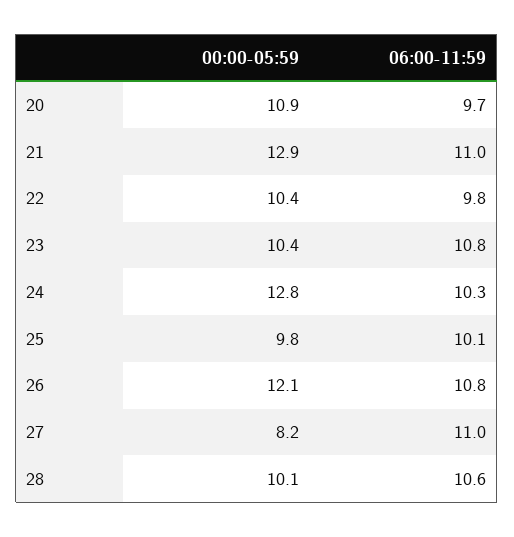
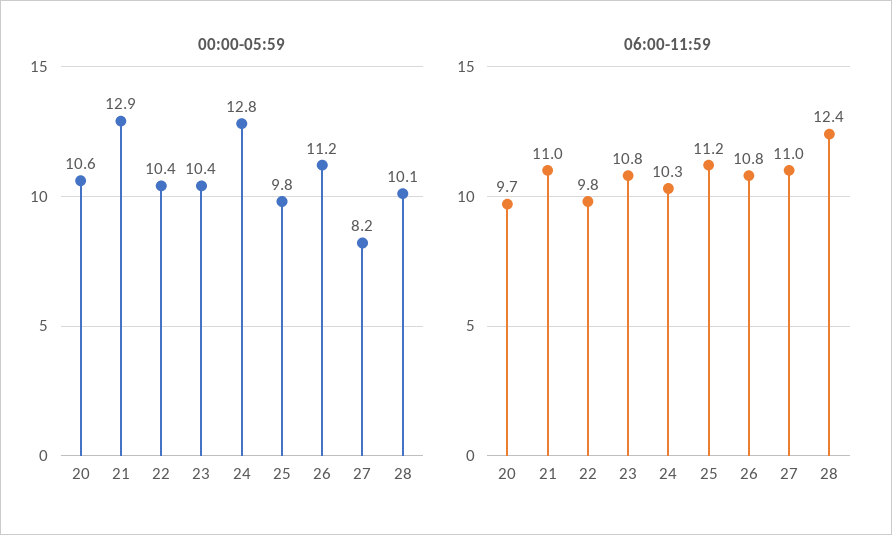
00:00-05:59, 20: 10.9 -> 10.6
06:00-11:59, 25: 10.1 -> 11.2
00:00-05:59, 26: 12.1 -> 11.2
06:00-11:59, 28: 10.6 -> 12.4

